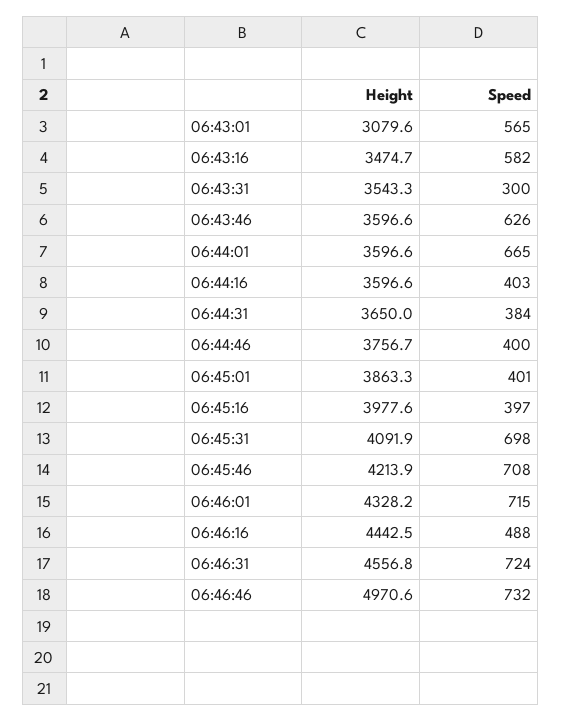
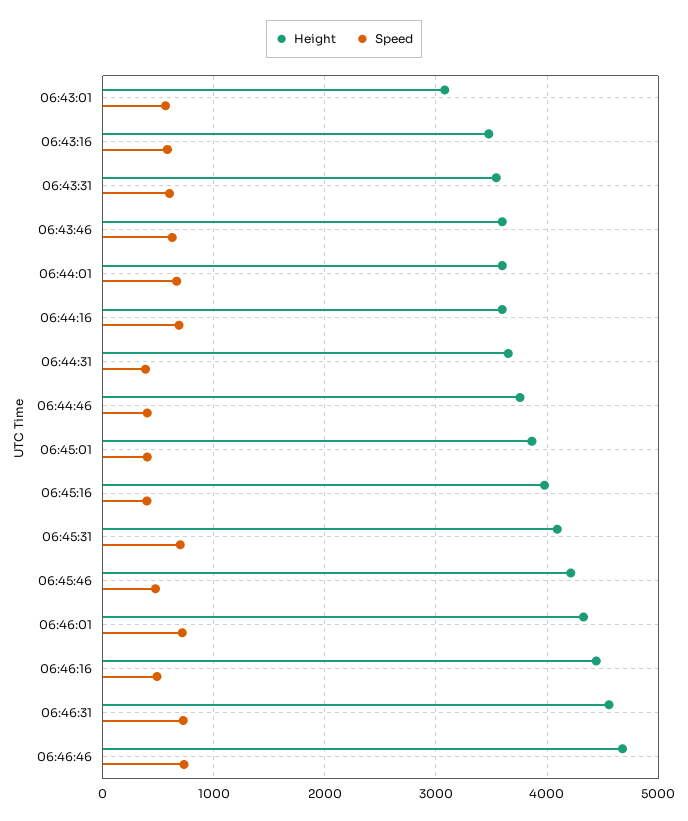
Speed, 06:43:31: 300 -> 600
Speed, 06:44:16: 403 -> 700
Speed, 06:45:46: 708 -> 500
Height, 06:46:46: 4970.6 -> 4700

